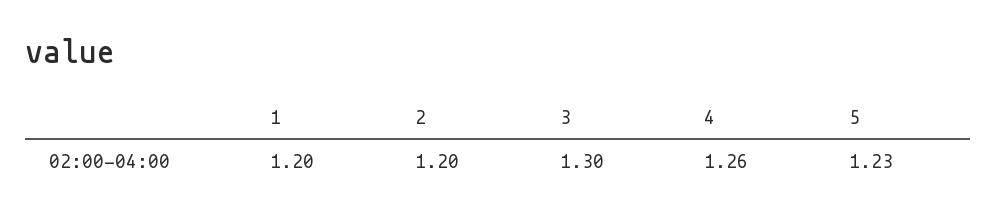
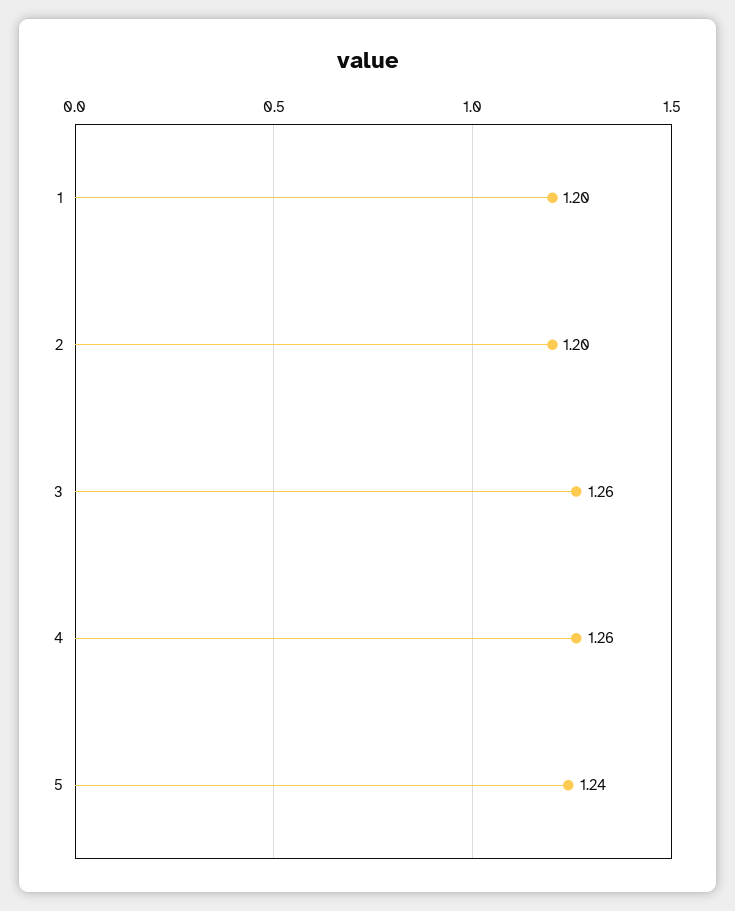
3: 1.3 -> 1.26
5: 1.23 -> 1.24

